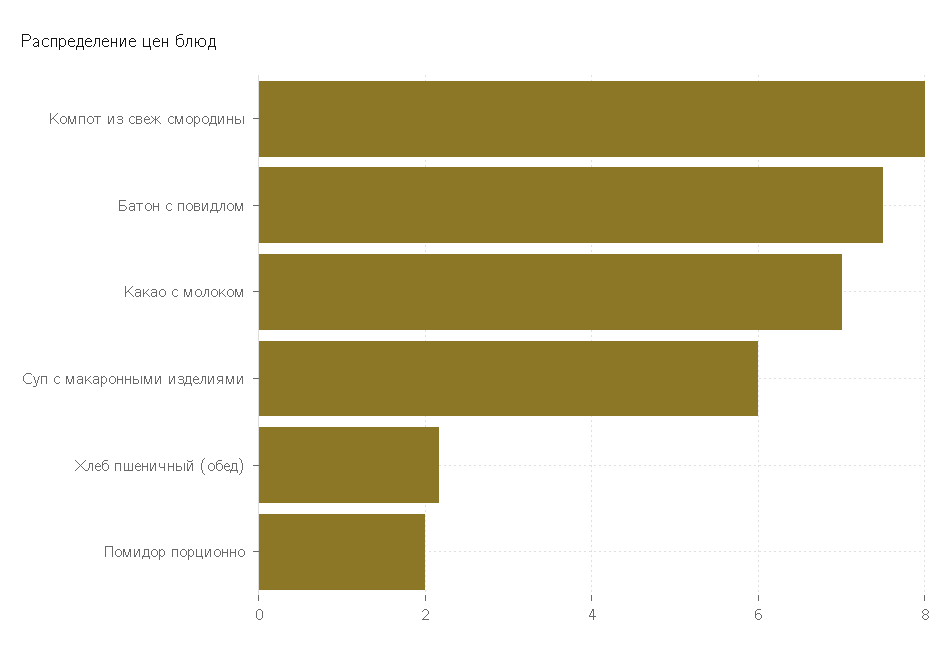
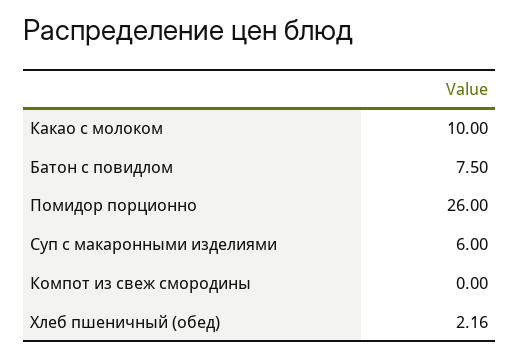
Компот из свеж смородины: 8 -> 0
Какао с молоком: 7 -> 10
Помидор порционно: 2 -> 26

